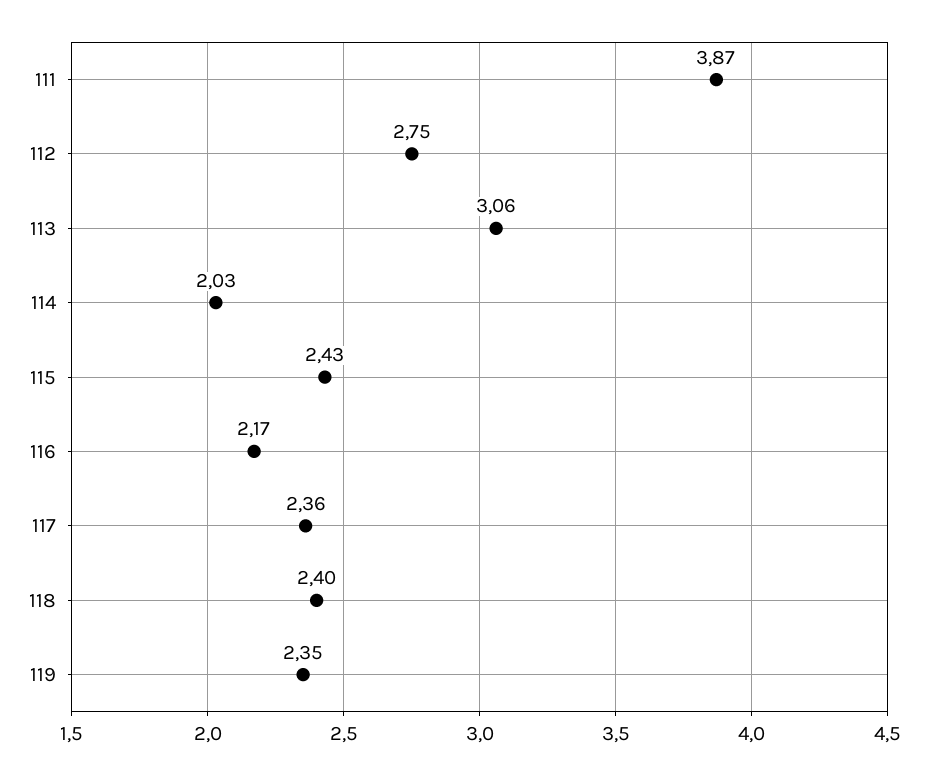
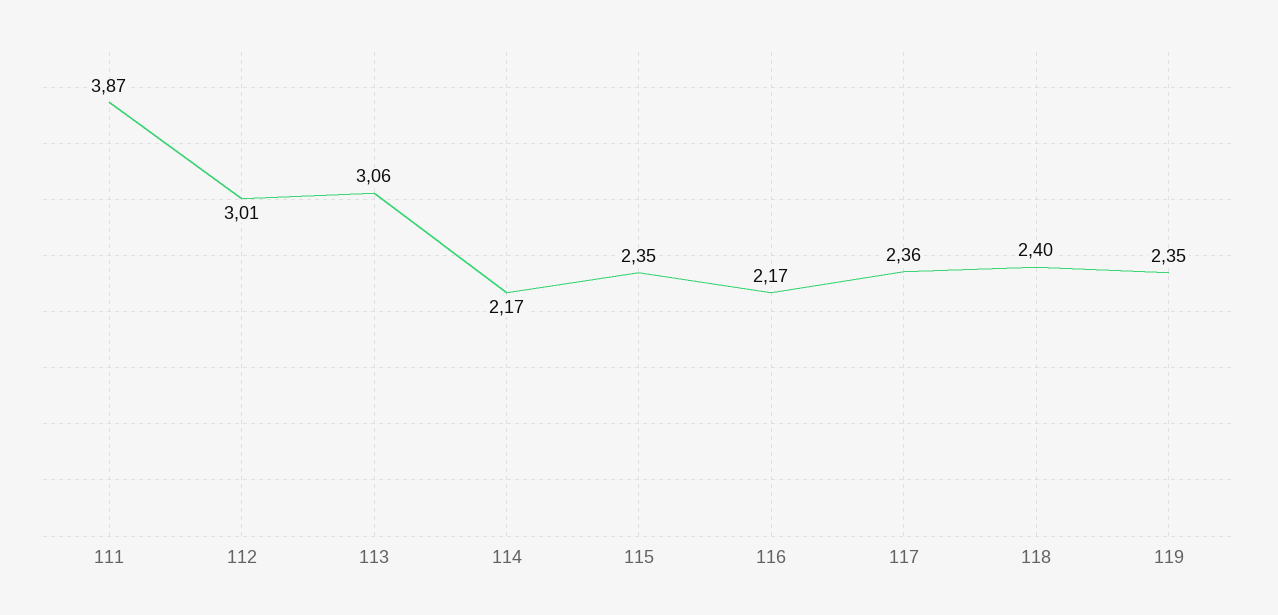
112: 2.75 -> 3.01
114: 2.03 -> 2.17
115: 2.43 -> 2.35

